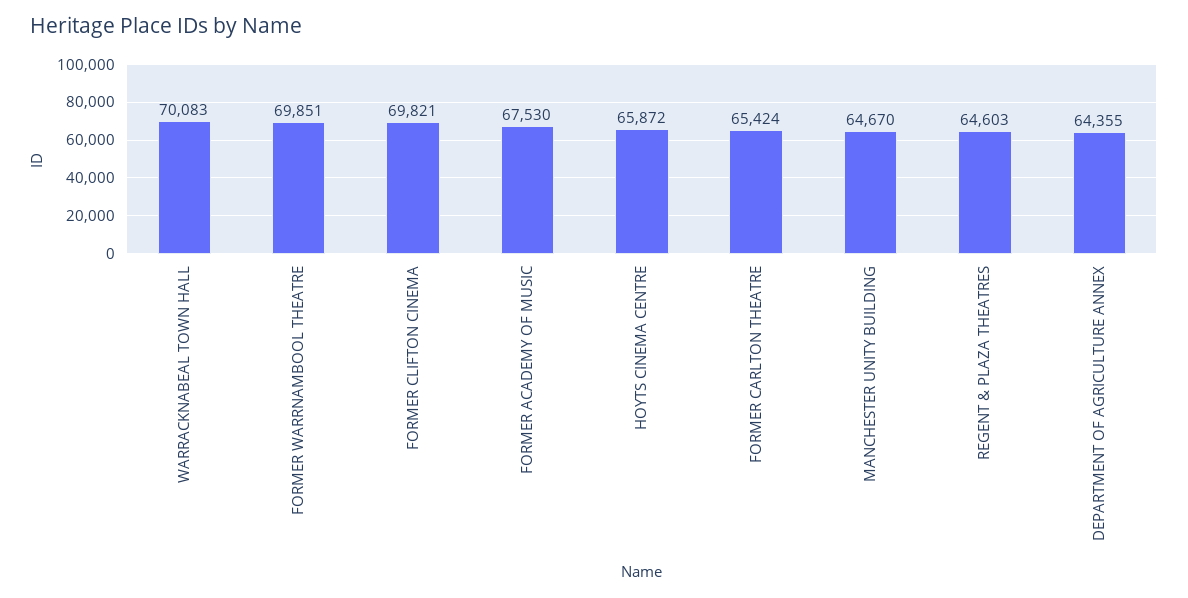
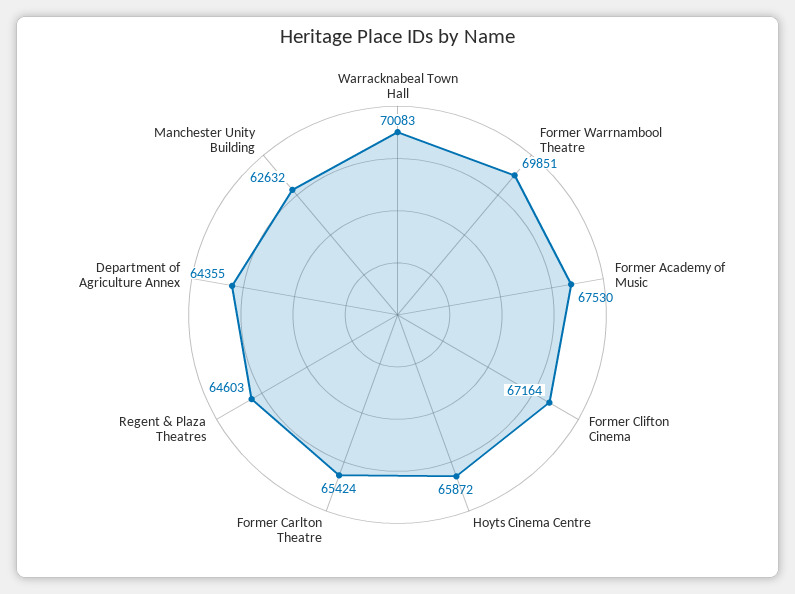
FORMER CLIFTON CINEMA: 69821 -> 67164
MANCHESTER UNITY BUILDING: 64670 -> 62632

